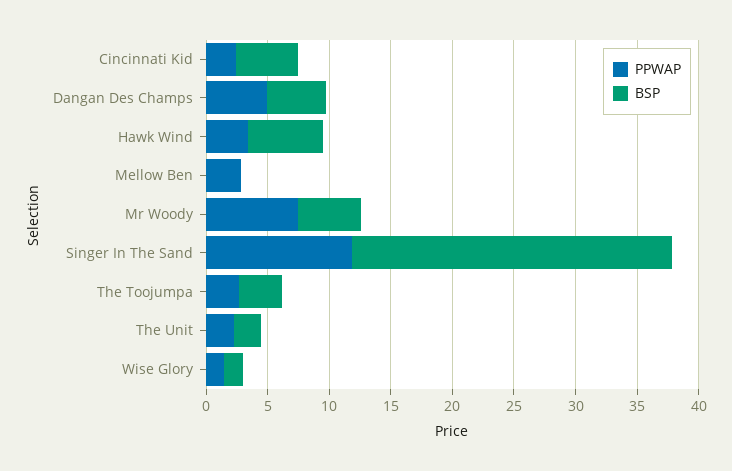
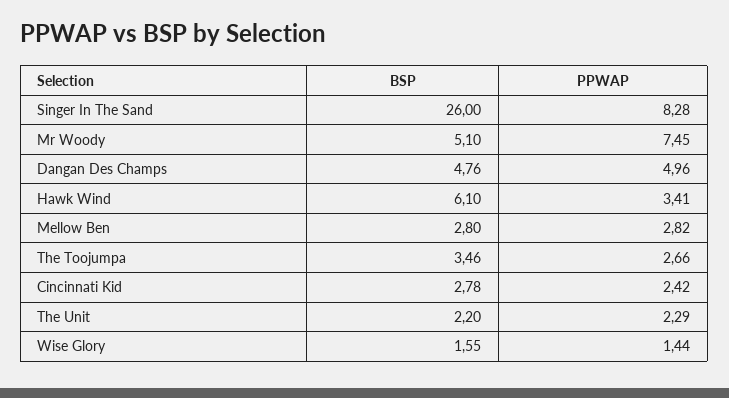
BSP, Cincinnati Kid: 5 -> 2.78
BSP, Mellow Ben: 0 -> 2.8
PPWAP, Singer In The Sand: 12 -> 8.28

